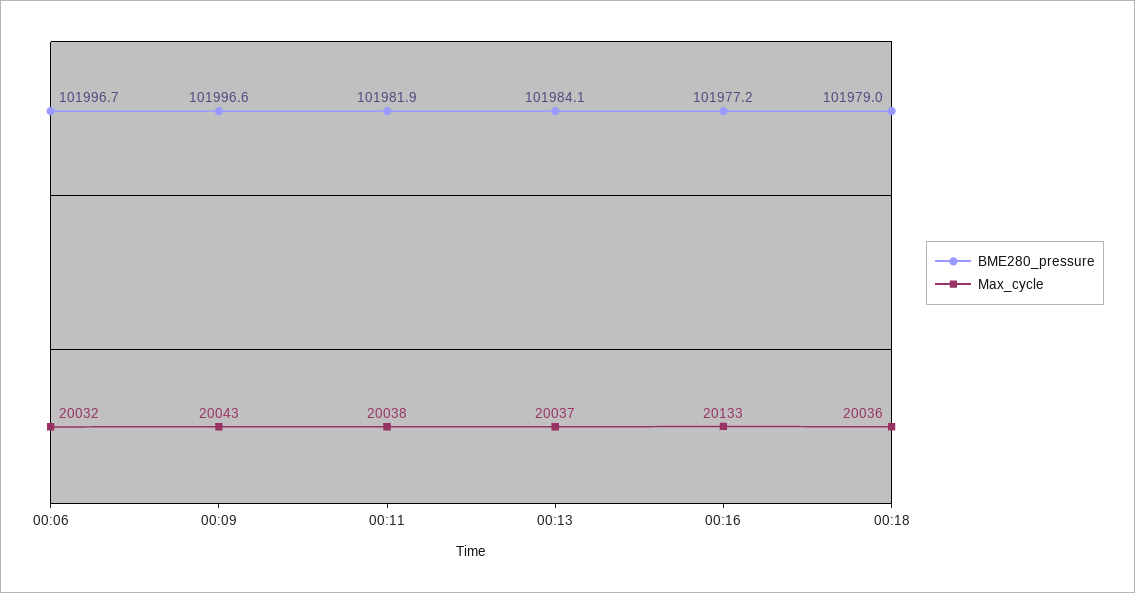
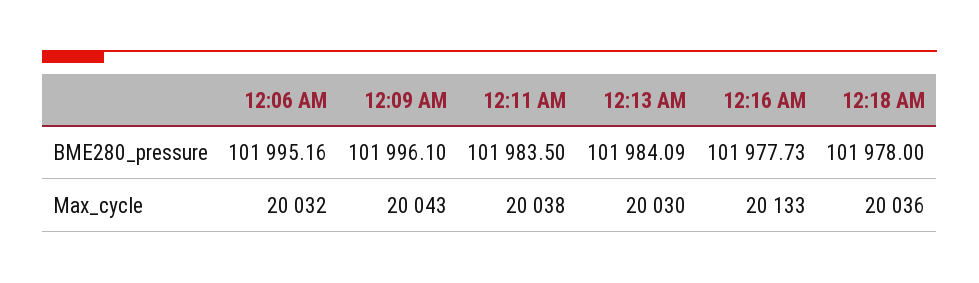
BME280_pressure, 00:06: 101996.7 -> 101995.16
BME280_pressure, 00:09: 101996.6 -> 101996.1
BME280_pressure, 00:11: 101981.9 -> 101983.5
Max_cycle, 00:13: 20037 -> 20030
BME280_pressure, 00:16: 101977.2 -> 101977.73
BME280_pressure, 00:18: 101979 -> 101978

